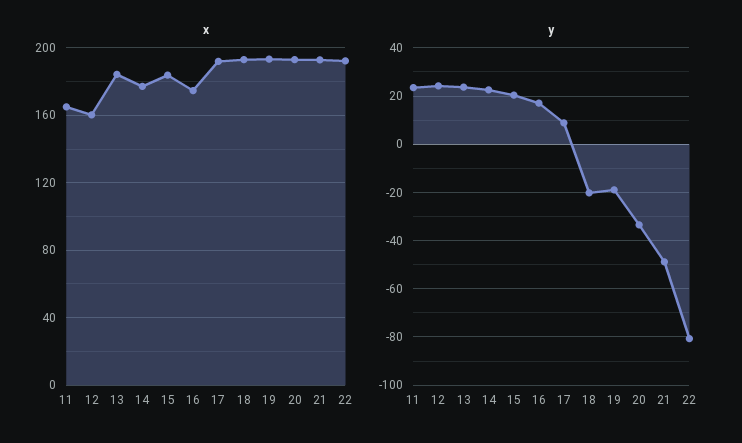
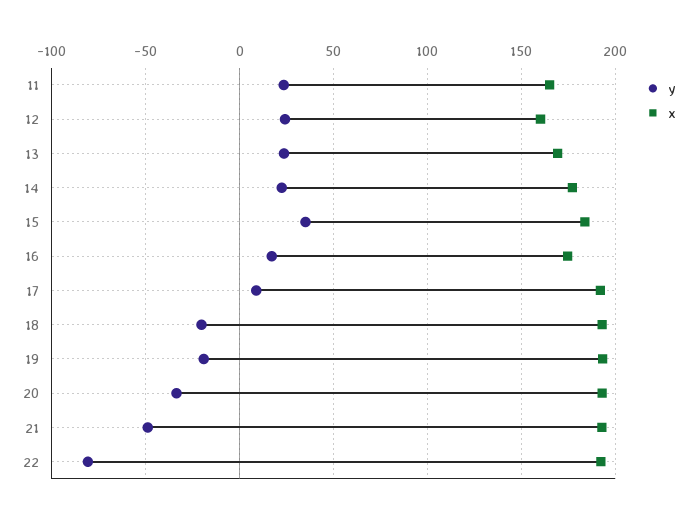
x, 13: 185 -> 170
y, 15: 20 -> 35

